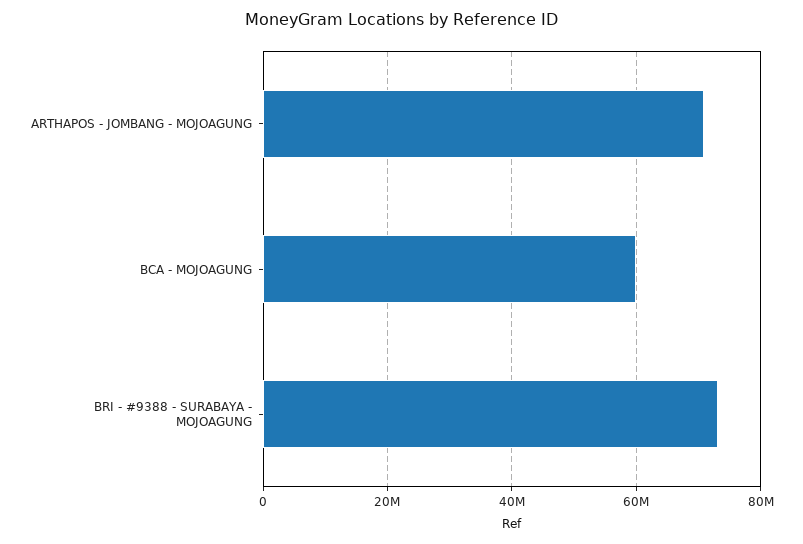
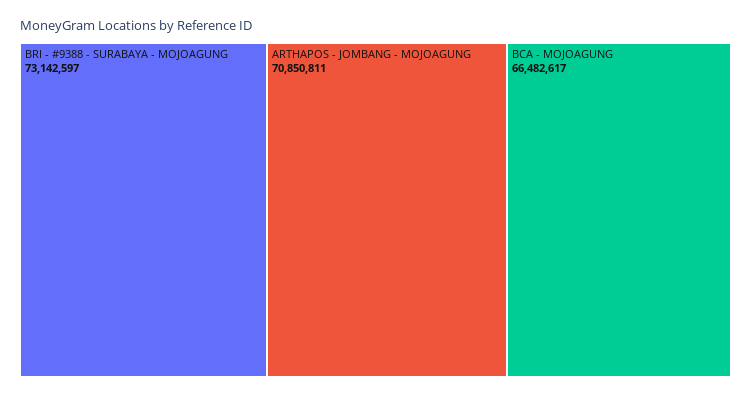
BCA - MOJOAGUNG: 60000000 -> 66482617

